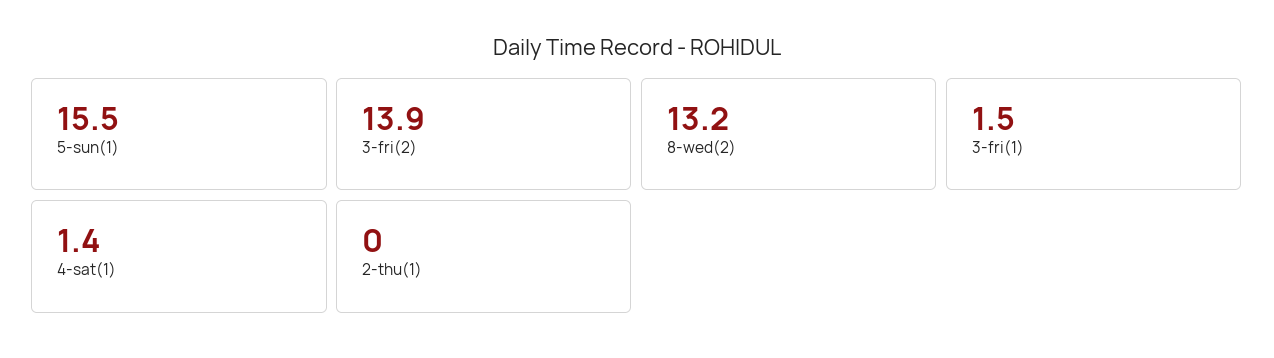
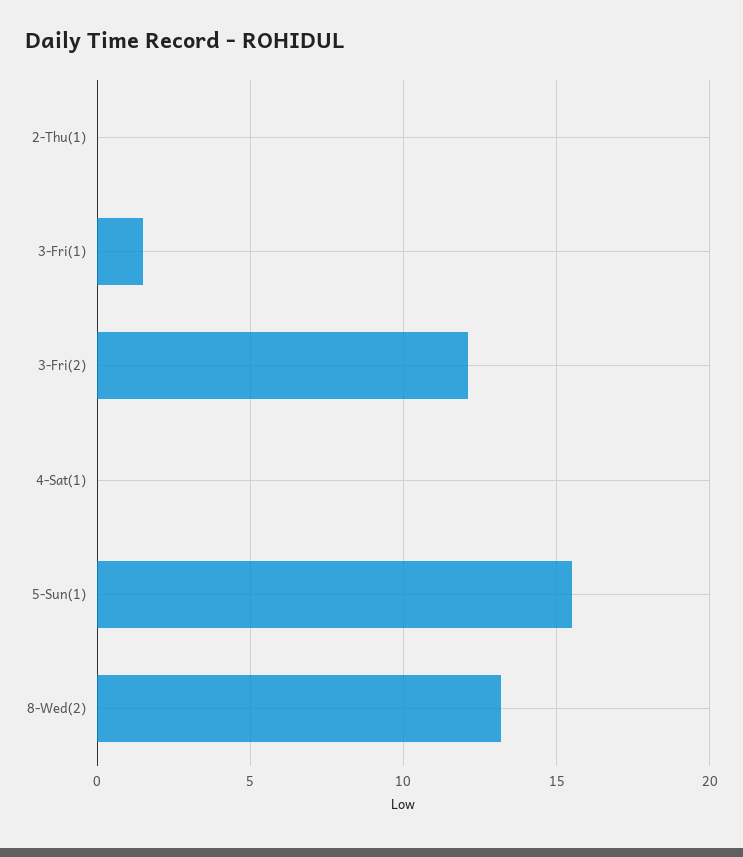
3-fri(2): 13.9 -> 12
4-sat(1): 1.4 -> 0

